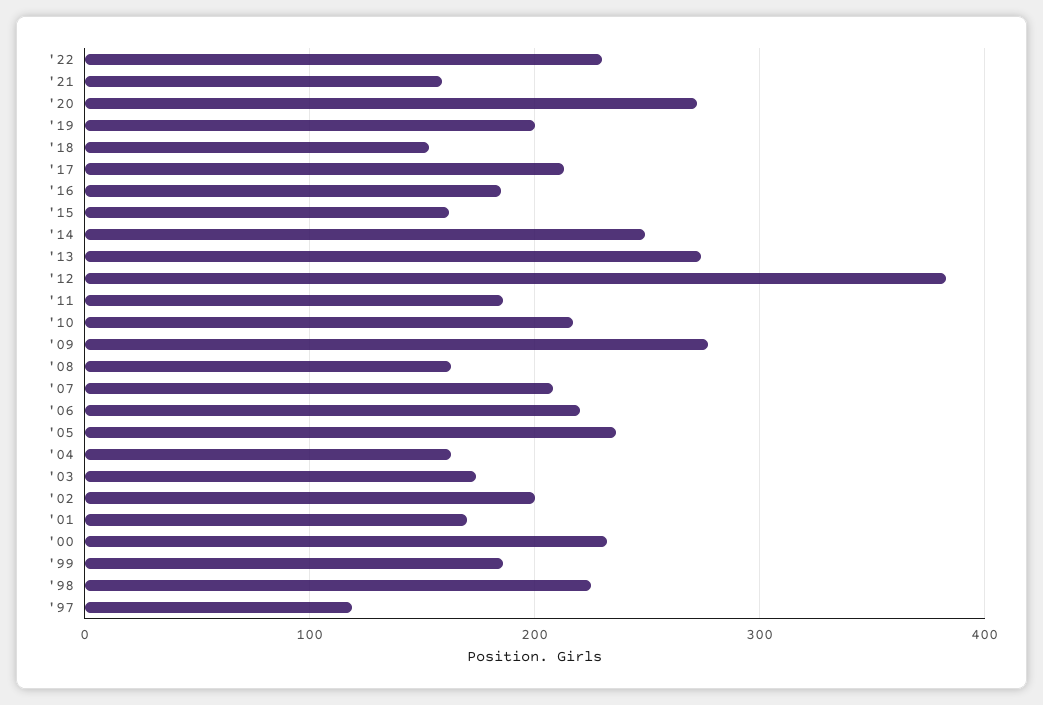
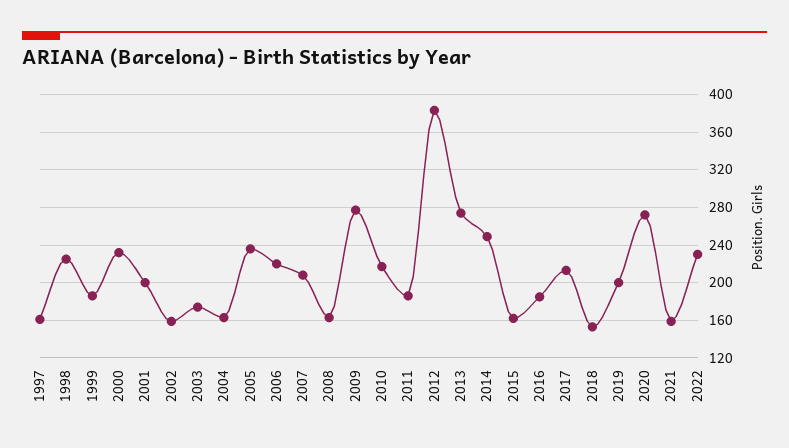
'02: 200 -> 160
'01: 170 -> 200
'97: 120 -> 160

